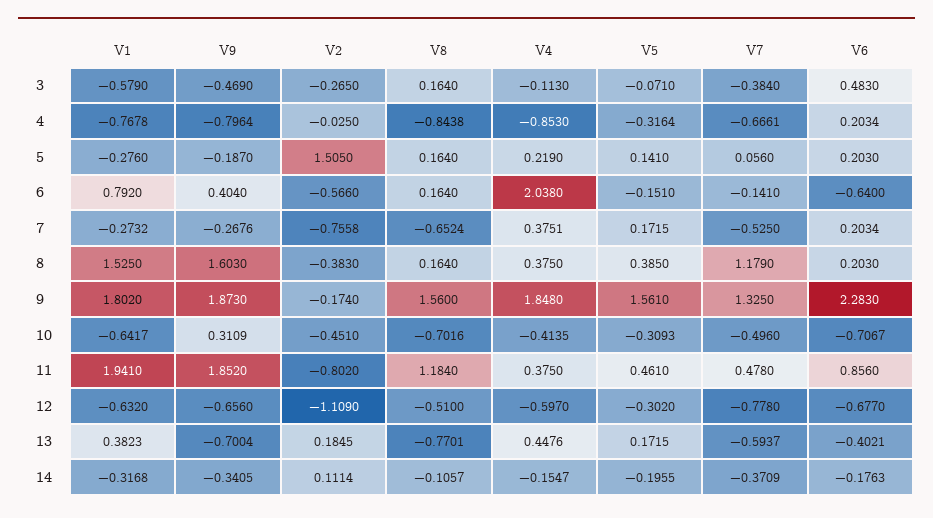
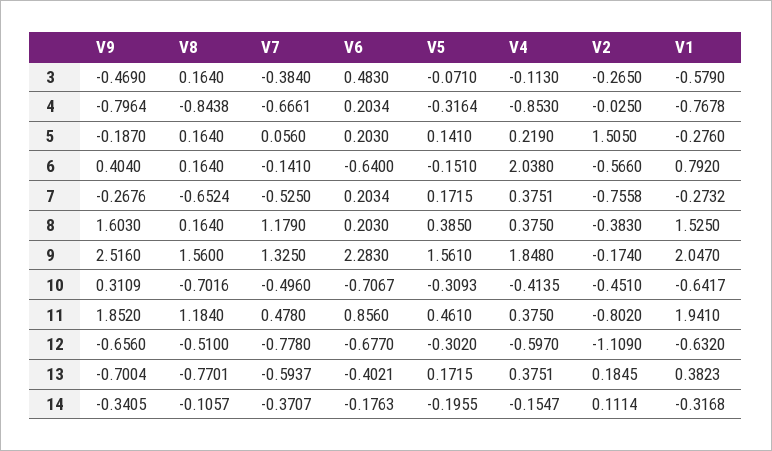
V1, 9: 1.802 -> 2.047
V9, 9: 1.873 -> 2.516
V4, 13: 0.4476 -> 0.3751
V7, 14: -0.3709 -> -0.3707

